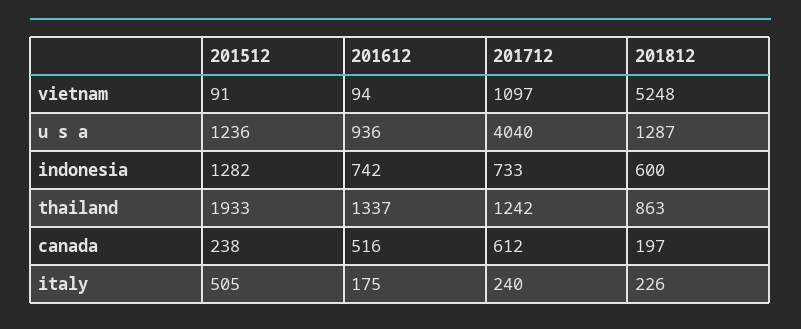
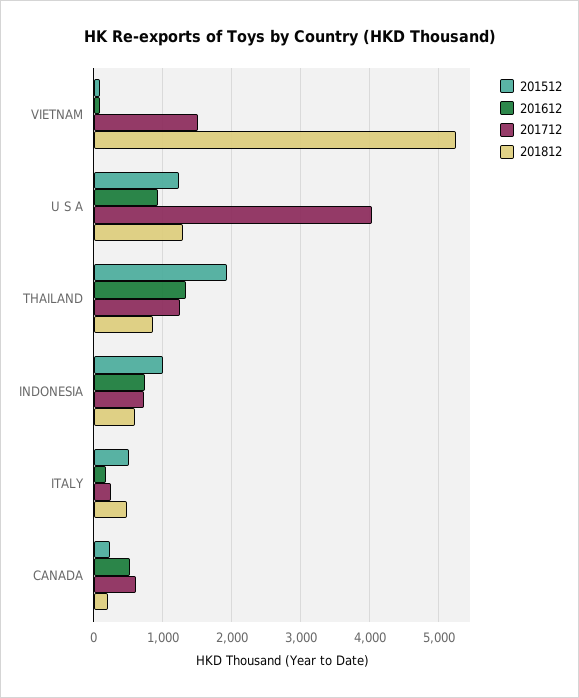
201712, vietnam: 1097 -> 1500
201512, indonesia: 1282 -> 1000
201812, italy: 226 -> 500

